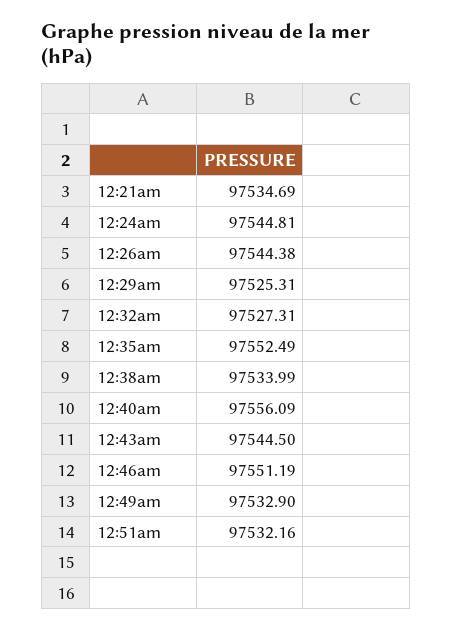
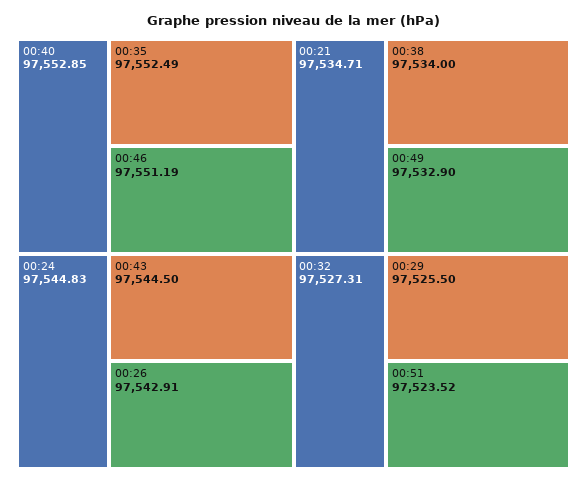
12:21am: 97534.69 -> 97534.71
12:24am: 97544.81 -> 97544.83
12:26am: 97544.38 -> 97542.91
12:29am: 97525.31 -> 97525.5
12:38am: 97533.99 -> 97534
12:40am: 97556.09 -> 97552.85
12:51am: 97532.16 -> 97523.52

